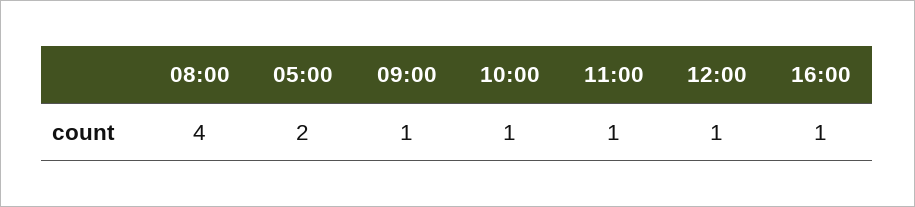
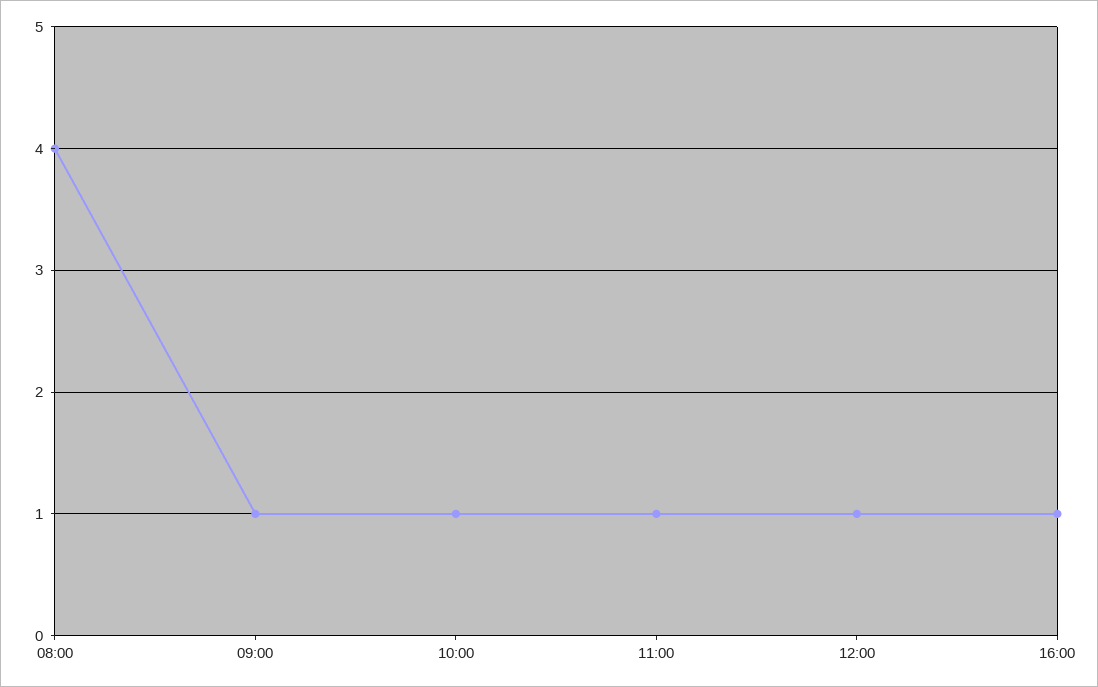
05:00: 2 -> none

